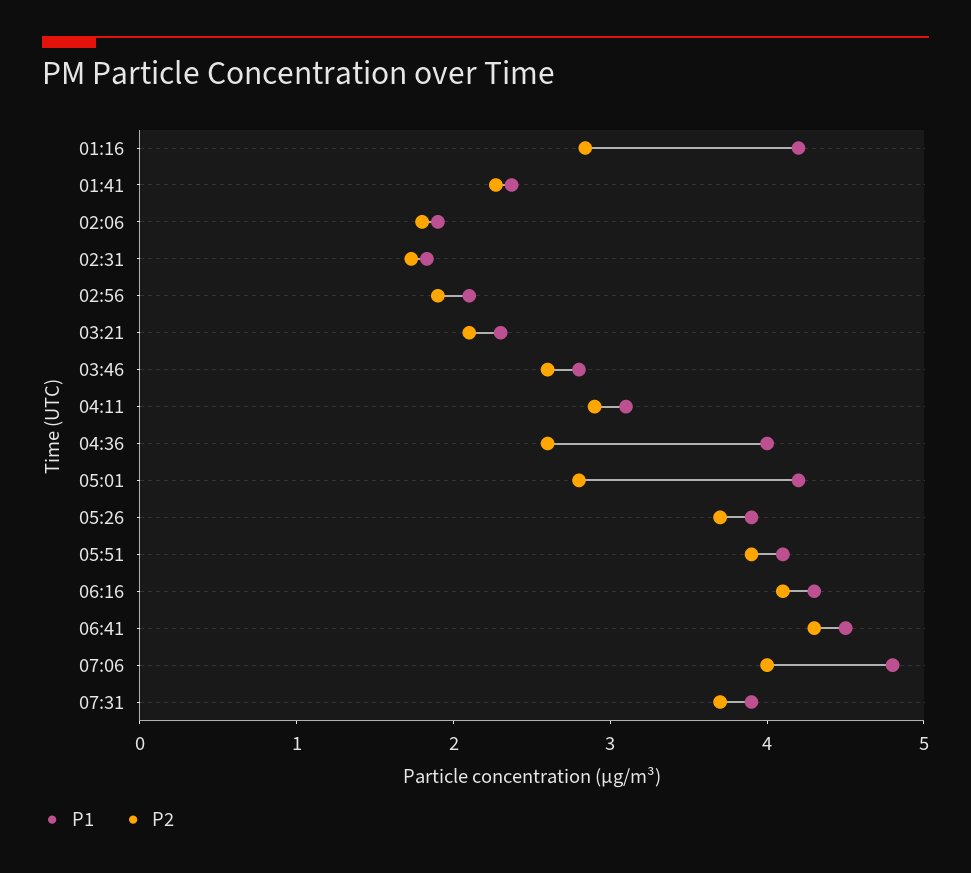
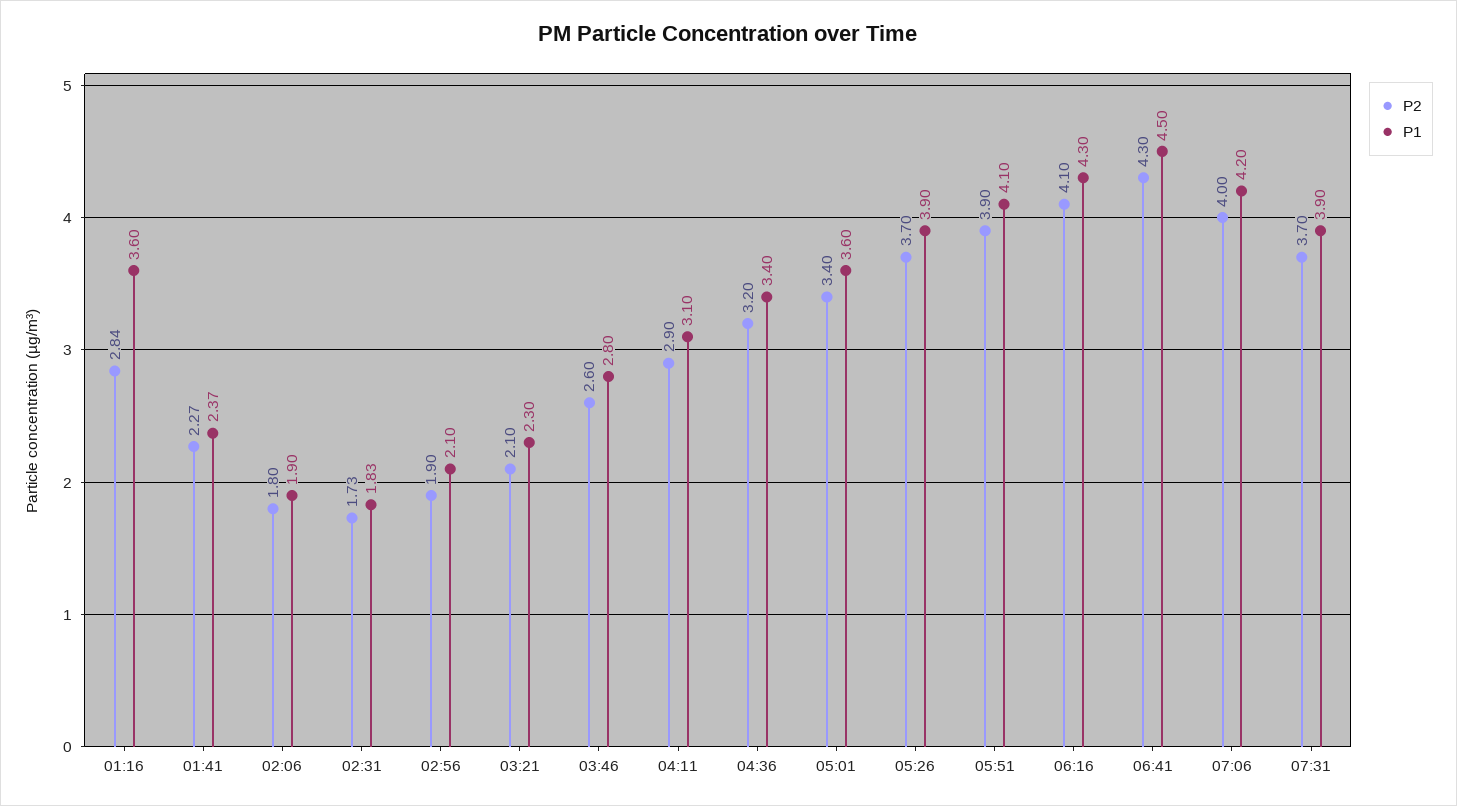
P1, 01:16: 4.2 -> 3.6
P1, 04:36: 4 -> 3.4
P2, 04:36: 2.6 -> 3.2
P1, 05:01: 4.2 -> 3.6
P2, 05:01: 2.8 -> 3.4
P1, 07:06: 4.8 -> 4.2

